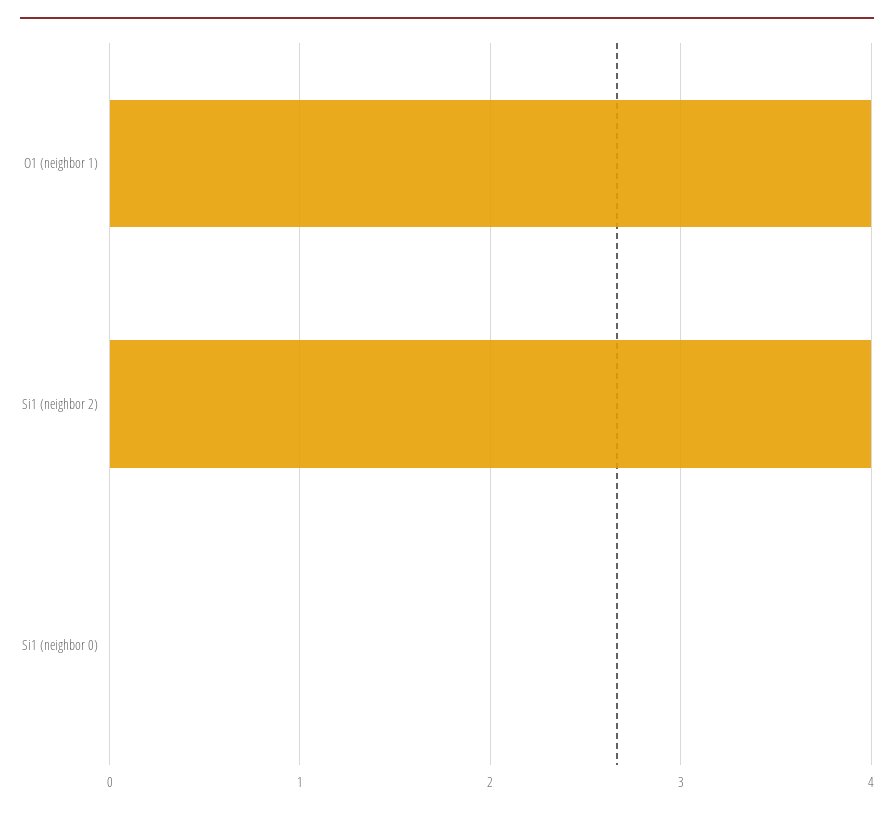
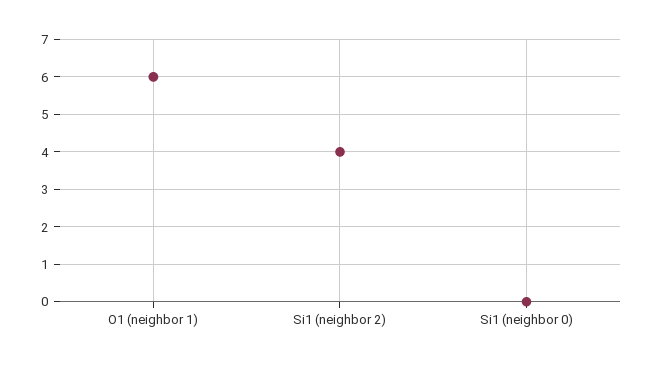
O1 (neighbor 1): 4 -> 6

